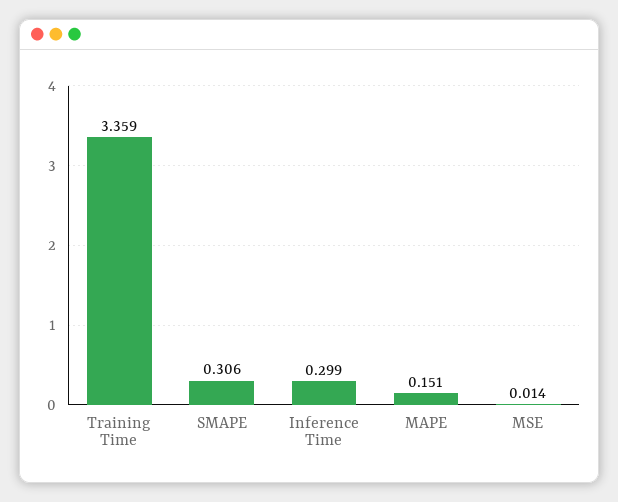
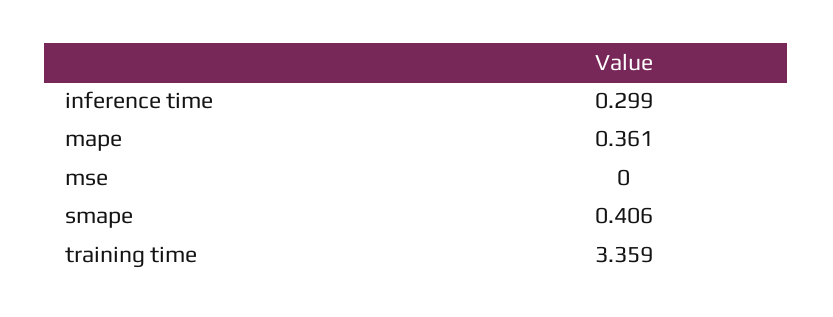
SMAPE: 0.306 -> 0.406
MAPE: 0.151 -> 0.361
MSE: 0.014 -> 0

